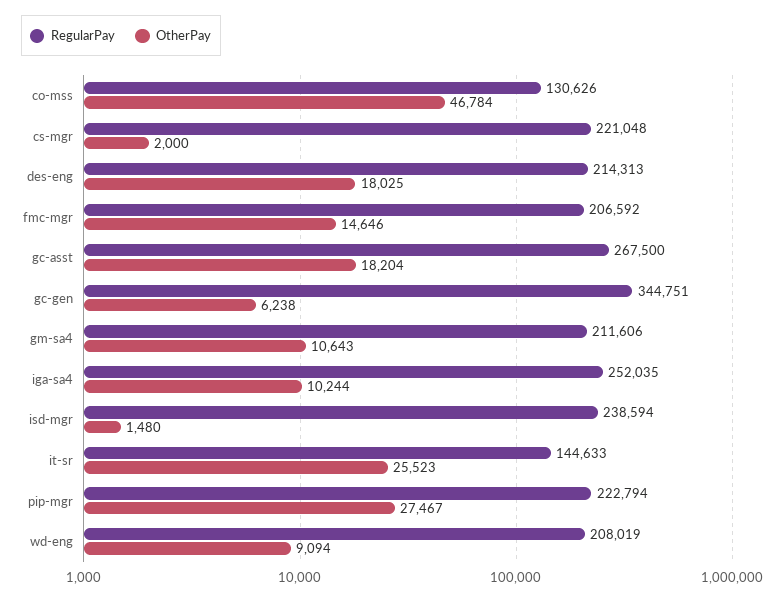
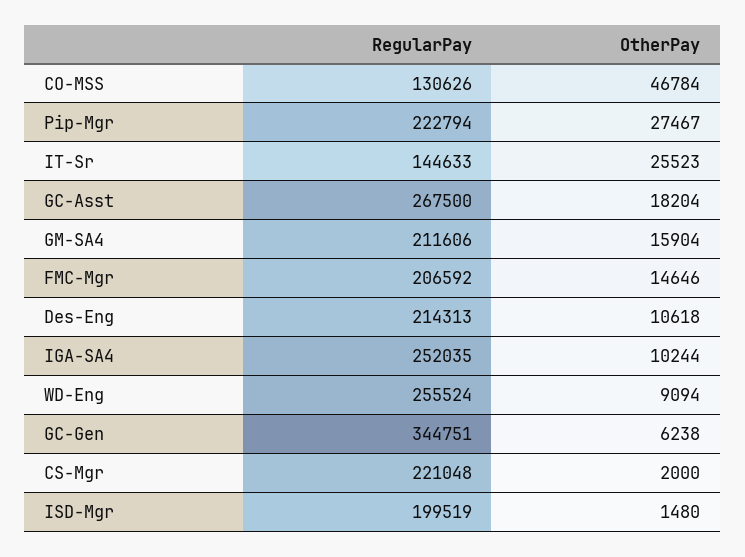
OtherPay, des-eng: 18025 -> 10618
OtherPay, gm-sa4: 10643 -> 15904
RegularPay, isd-mgr: 238594 -> 199519
RegularPay, wd-eng: 208019 -> 255524

